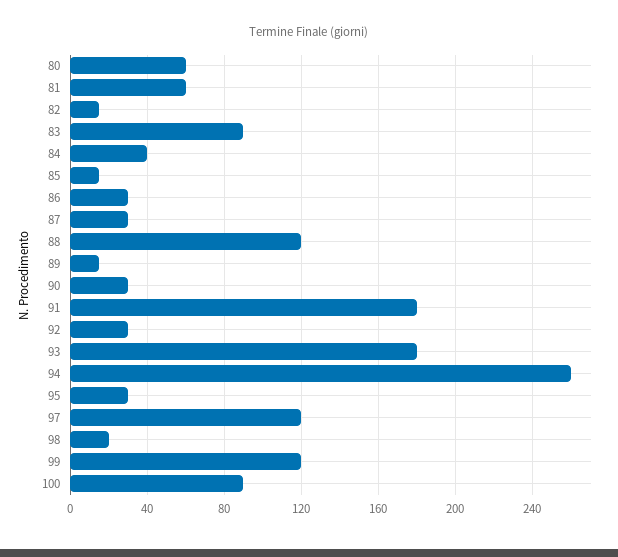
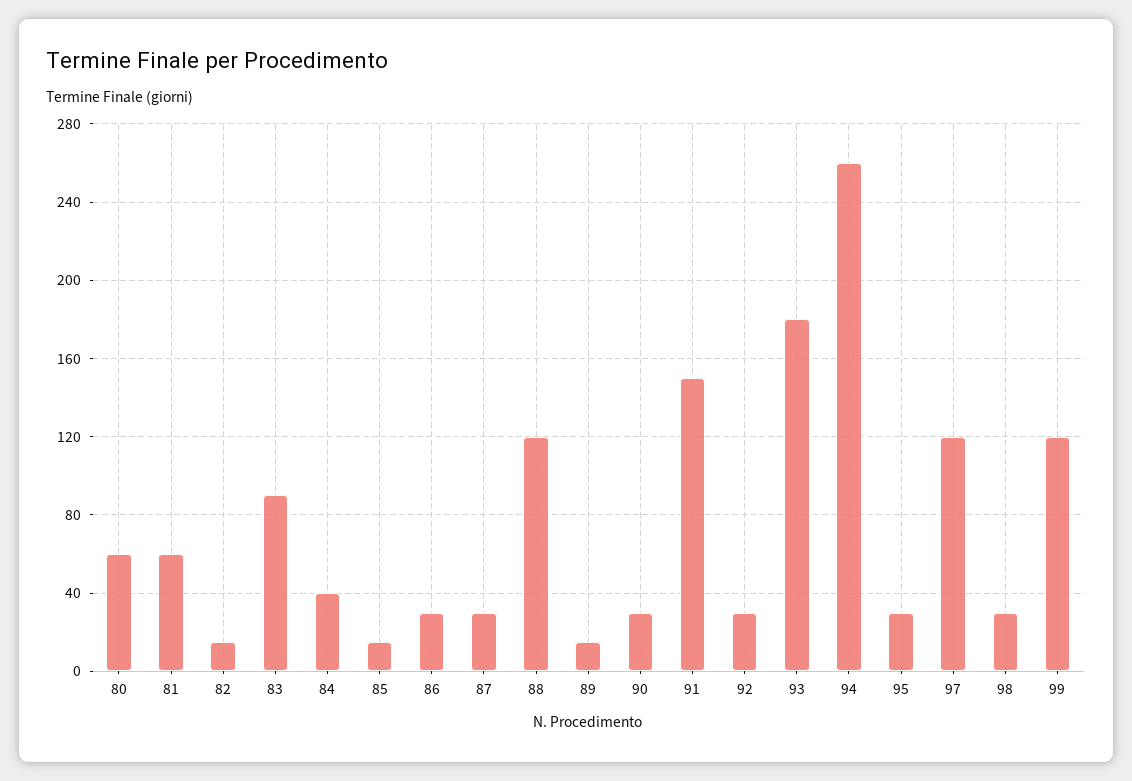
91: 180 -> 150
98: 20 -> 30
100: 90 -> none

